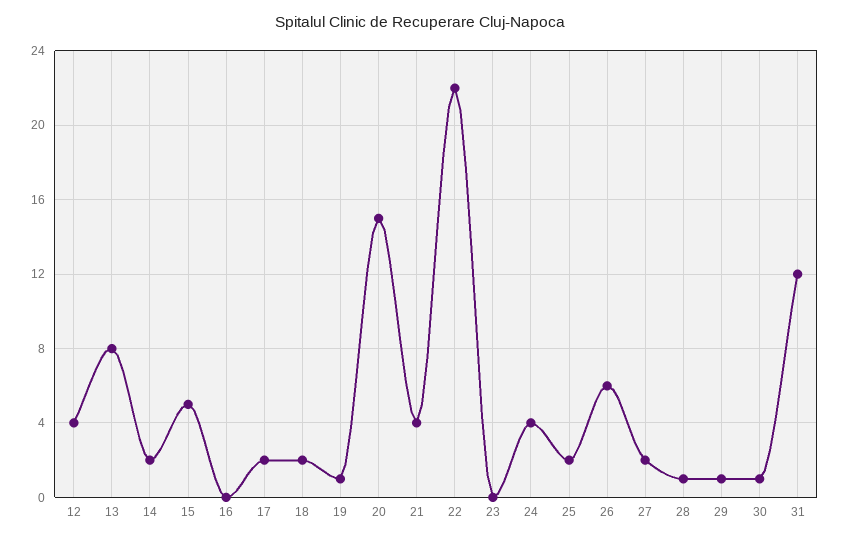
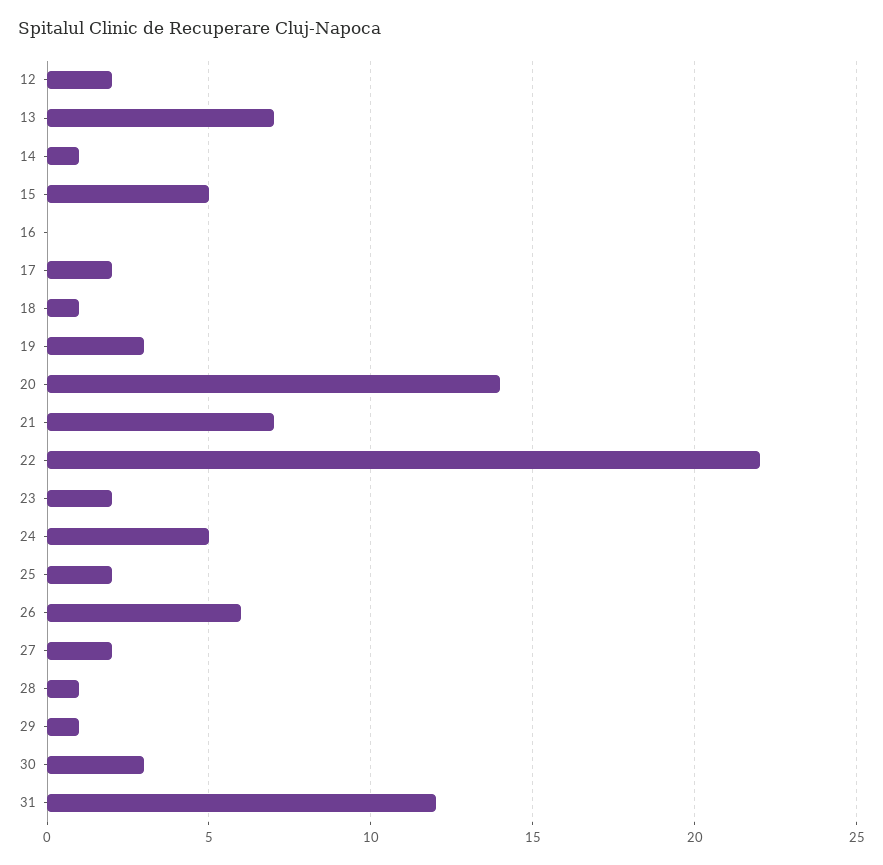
12: 4 -> 2
13: 8 -> 7
14: 2 -> 1
18: 2 -> 1
19: 1 -> 3
20: 15 -> 14
21: 4 -> 7
23: 0 -> 2
24: 4 -> 5
30: 1 -> 3

